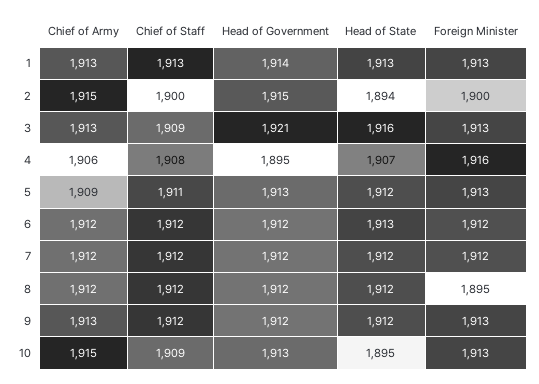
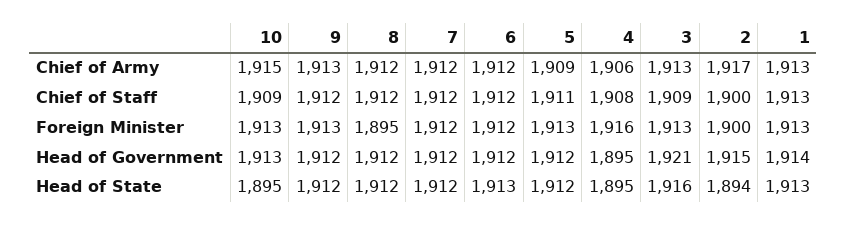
Chief of Army, 2: 1915 -> 1917
Head of State, 4: 1907 -> 1895
Head of Government, 5: 1913 -> 1912

